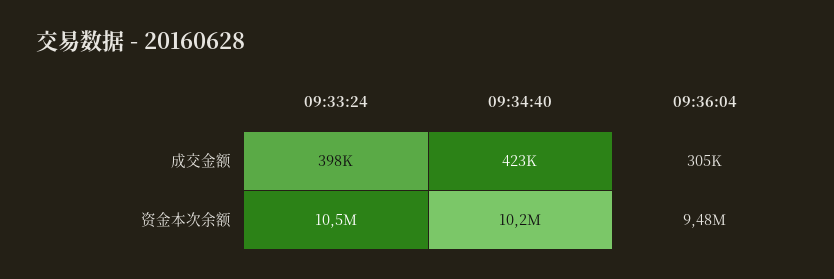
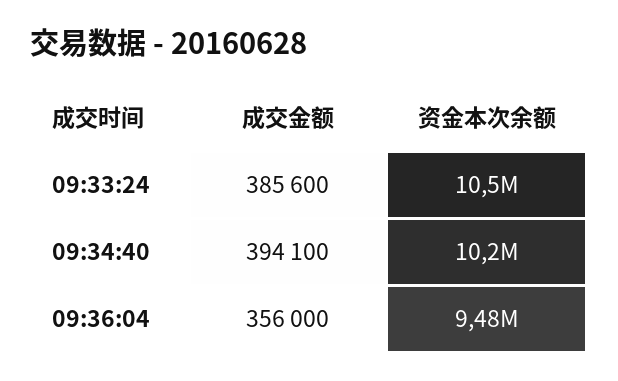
09:33:24, 成交金额: 398000 -> 385600
09:34:40, 成交金额: 423000 -> 394100
09:36:04, 成交金额: 305000 -> 356000

